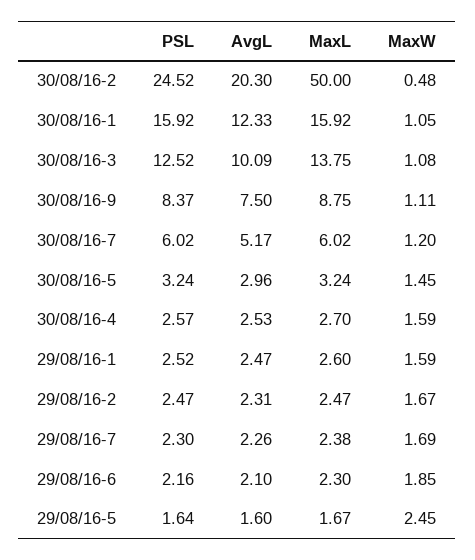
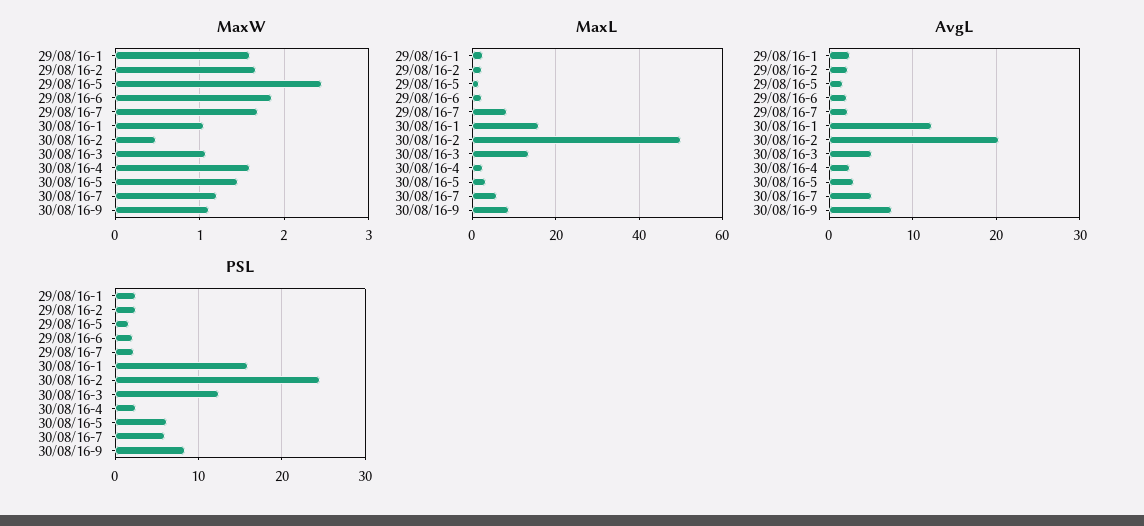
AvgL, 30/08/16-3: 10.09 -> 5
PSL, 30/08/16-5: 3.24 -> 6
MaxL, 29/08/16-7: 2.38 -> 8

